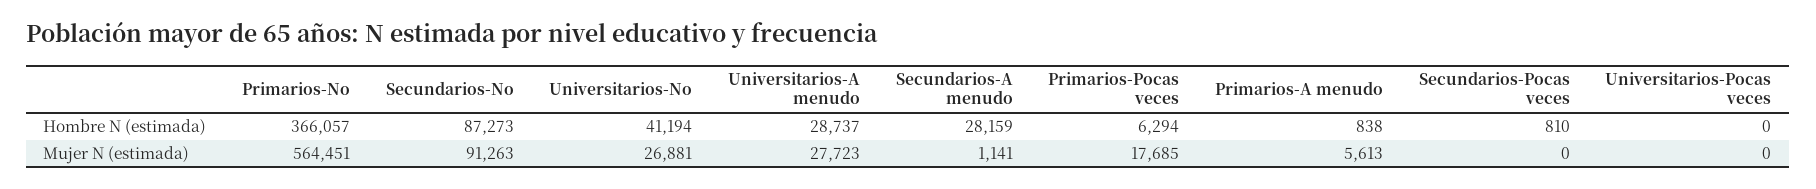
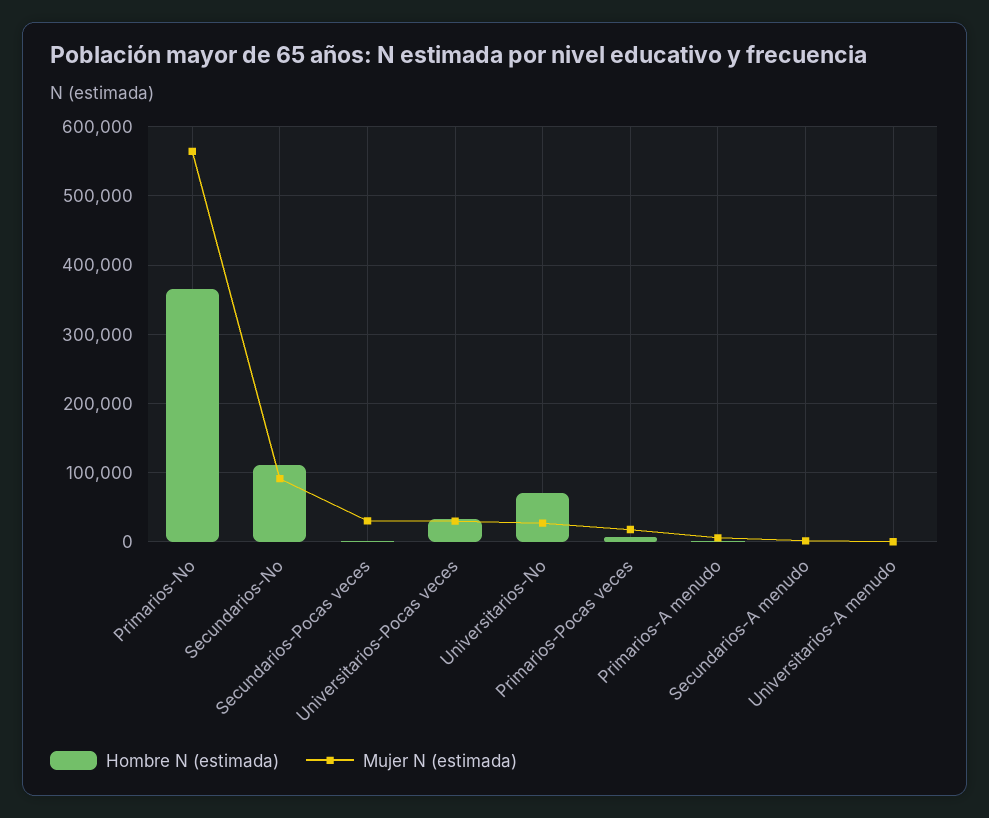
Hombre N (estimada), Secundarios-No: 87273 -> 110000
Hombre N (estimada), Universitarios-No: 41194 -> 70000
Hombre N (estimada), Universitarios-A menudo: 28737 -> 0
Hombre N (estimada), Secundarios-A menudo: 28159 -> 0
Hombre N (estimada), Universitarios-Pocas veces: 0 -> 30000
Mujer N (estimada), Universitarios-A menudo: 27723 -> 0
Mujer N (estimada), Secundarios-Pocas veces: 0 -> 30000
Mujer N (estimada), Universitarios-Pocas veces: 0 -> 30000

